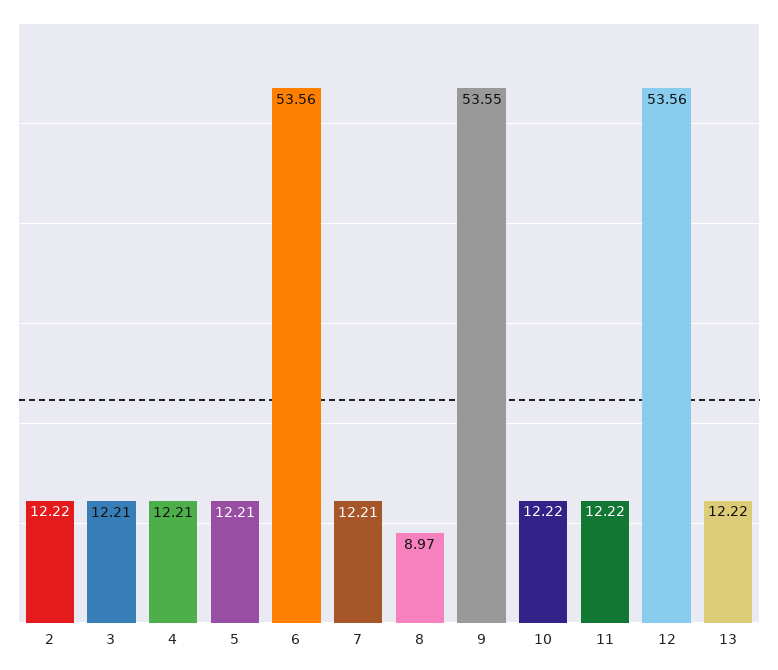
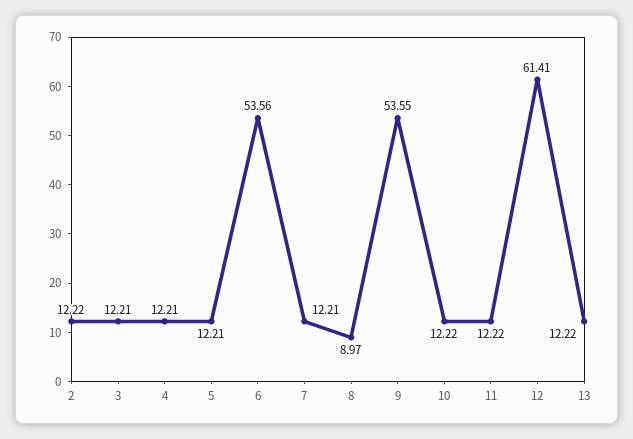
12: 53.56 -> 61.41

